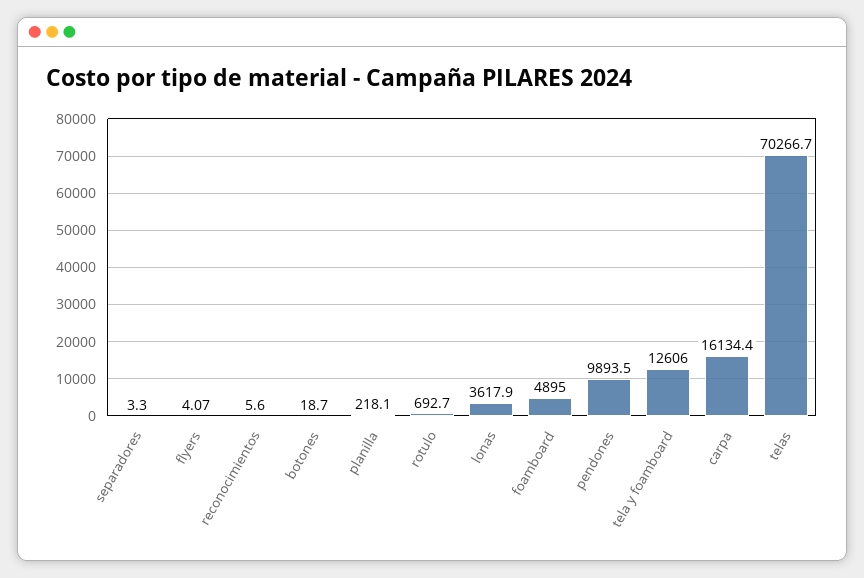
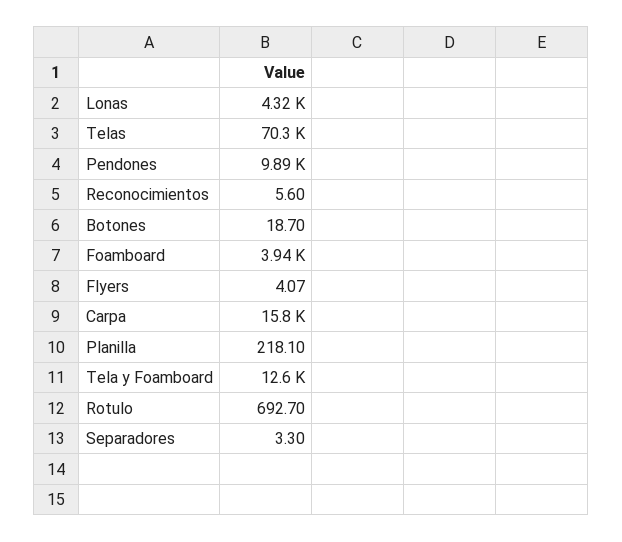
lonas: 3617.9 -> 4320
foamboard: 4895 -> 3940
carpa: 16134.4 -> 15800

